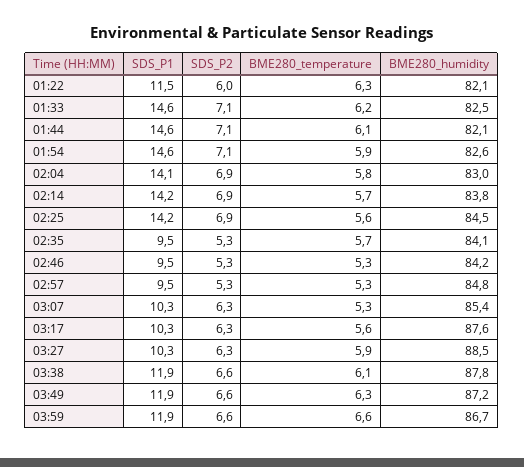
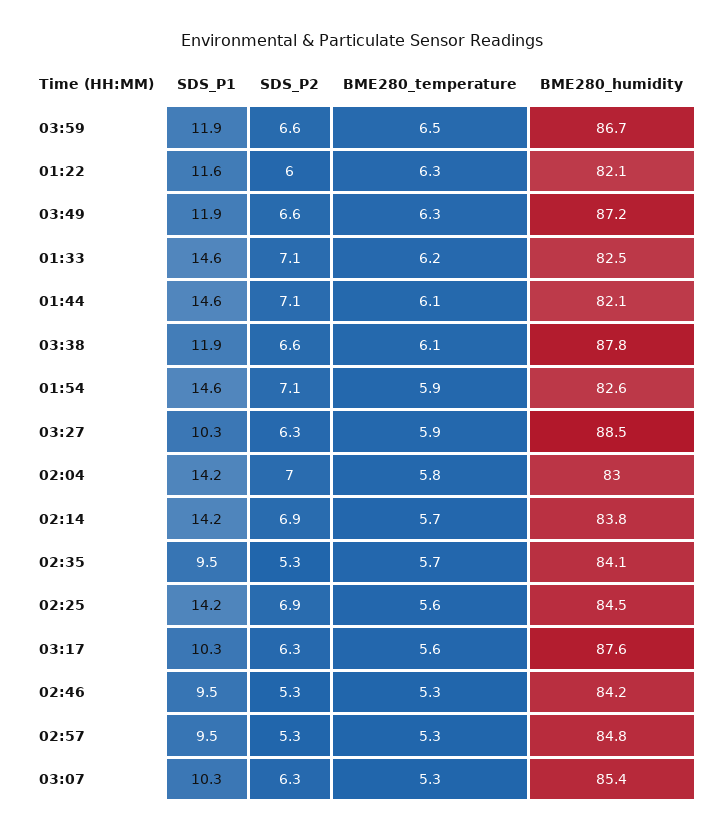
SDS_P1, 01:22: 11.5 -> 11.6
SDS_P1, 02:04: 14.1 -> 14.2
SDS_P2, 02:04: 6.9 -> 7
BME280_temperature, 03:59: 6.6 -> 6.5

